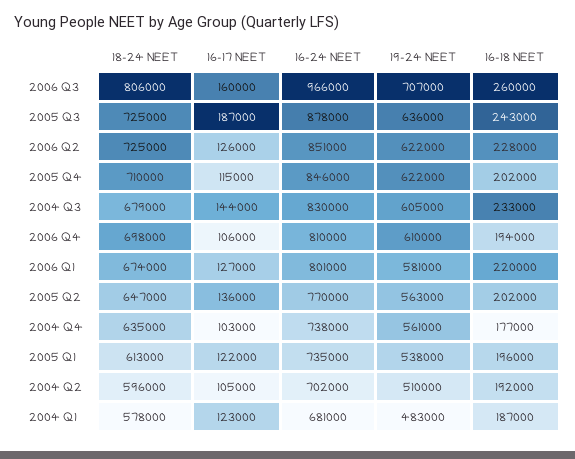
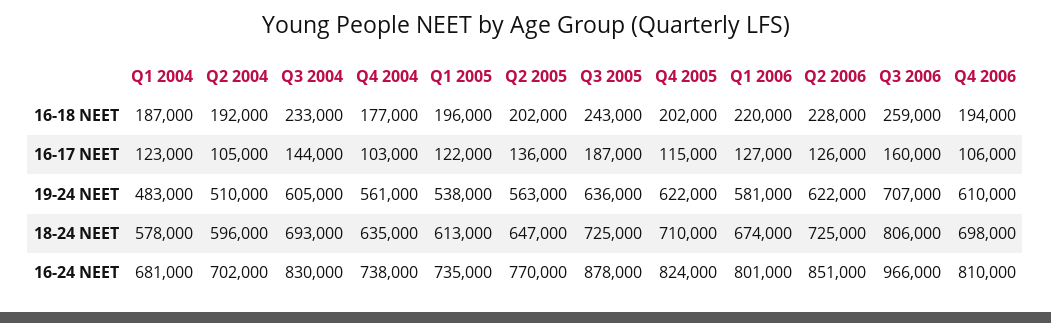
16-18 NEET, 2006 Q3: 260000 -> 259000
16-24 NEET, 2005 Q4: 846000 -> 824000
18-24 NEET, 2004 Q3: 679000 -> 693000

